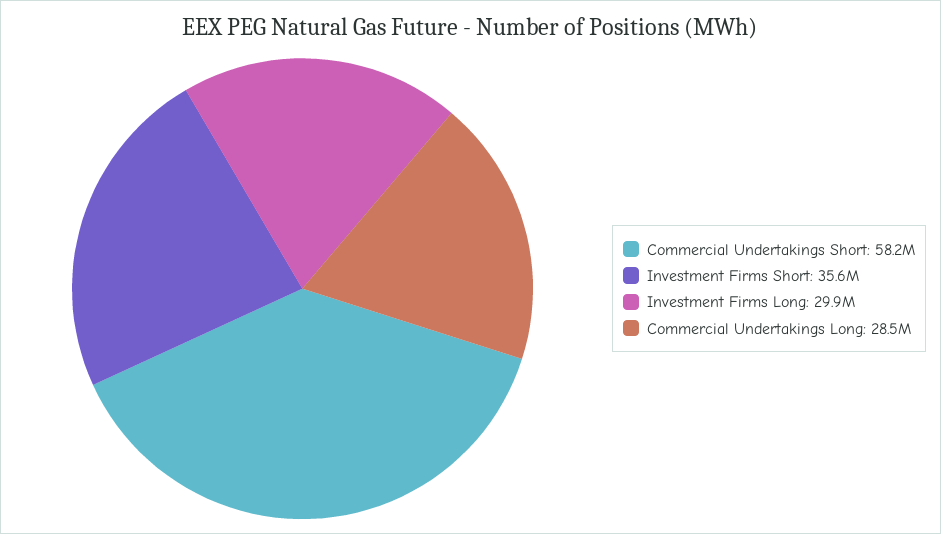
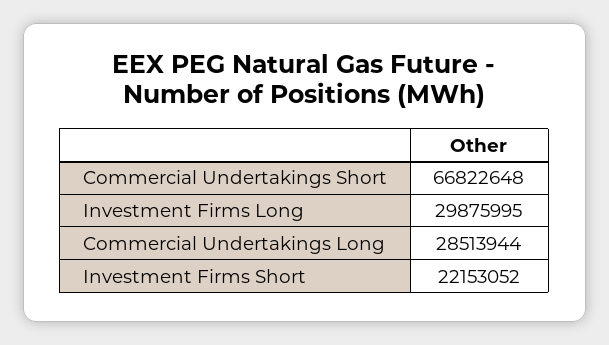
Commercial Undertakings Short: 58200000 -> 66822648
Investment Firms Short: 35600000 -> 22153052

